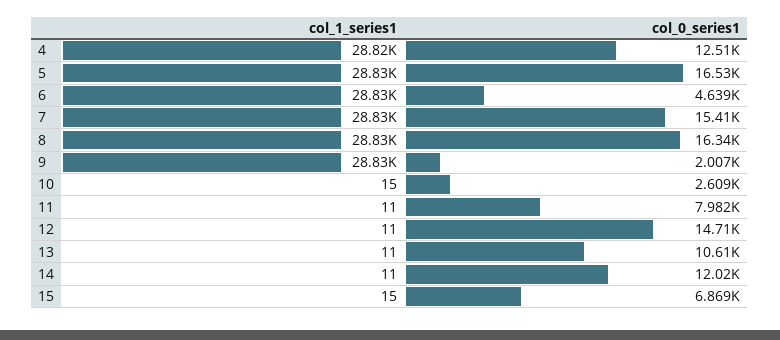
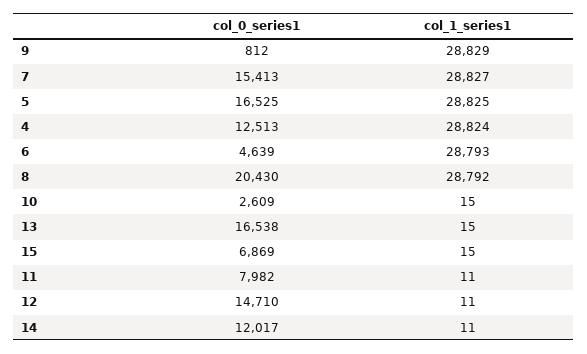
col_1_series1, 6: 28830 -> 28793
col_1_series1, 8: 28830 -> 28792
col_0_series1, 8: 16340 -> 20430
col_0_series1, 9: 2007 -> 812
col_1_series1, 13: 11 -> 15
col_0_series1, 13: 10610 -> 16538

